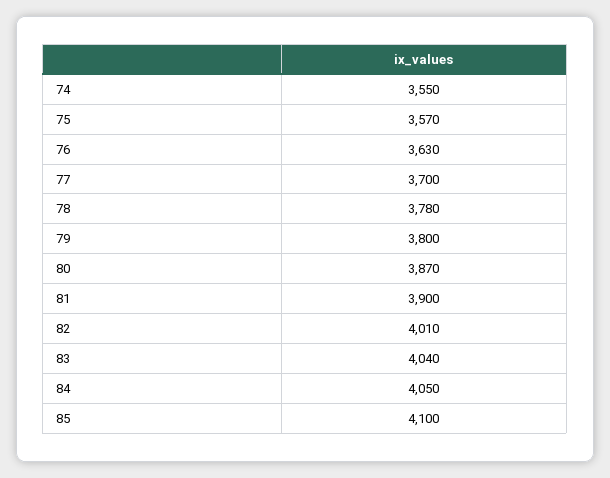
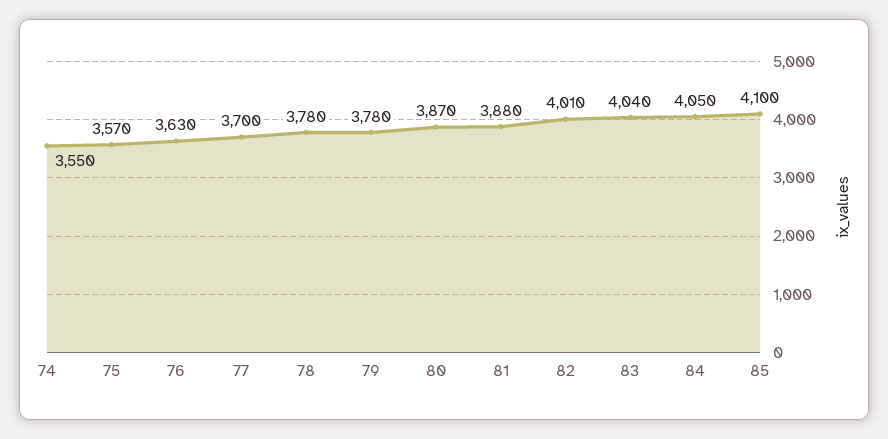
79: 3800 -> 3780
81: 3900 -> 3880

